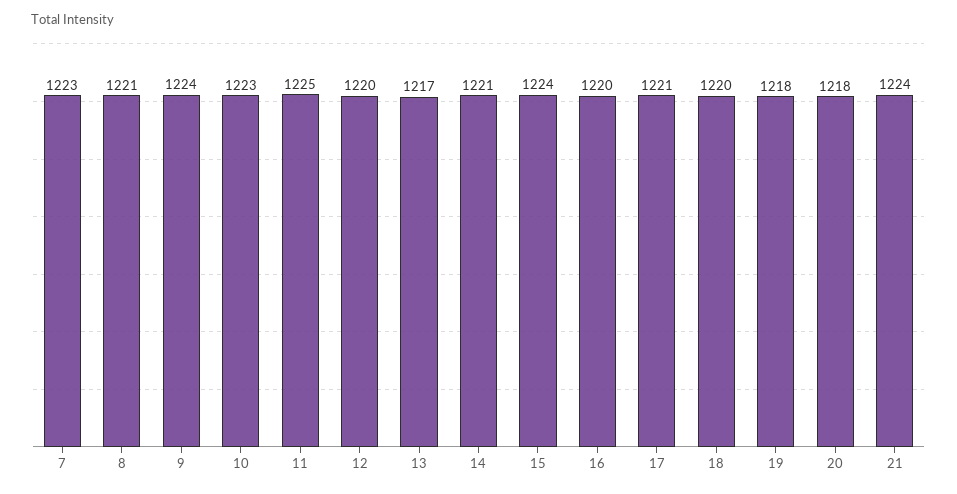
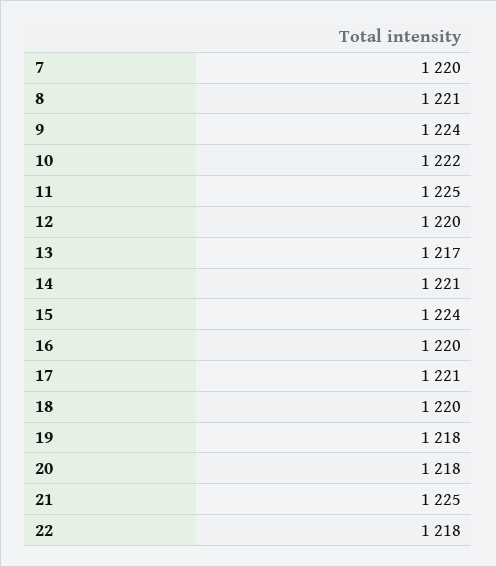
7: 1223 -> 1220
10: 1223 -> 1222
21: 1224 -> 1225
22: none -> 1218

